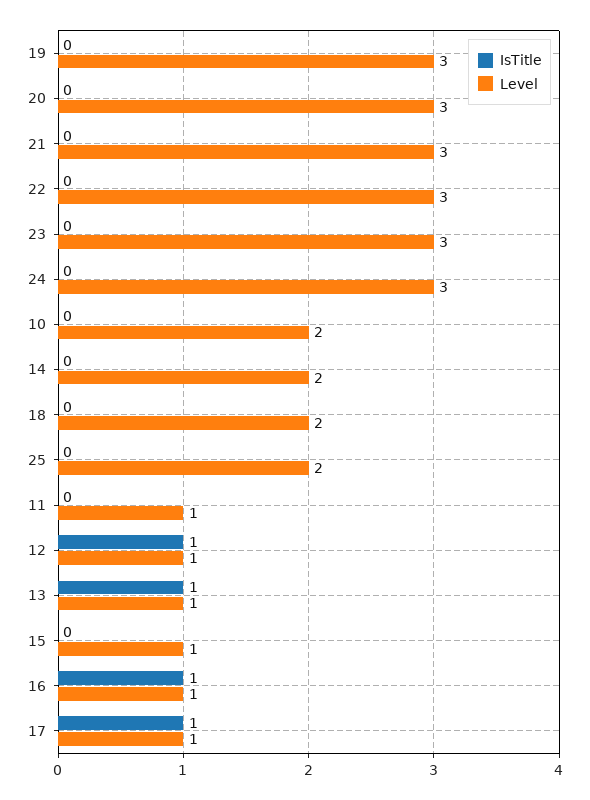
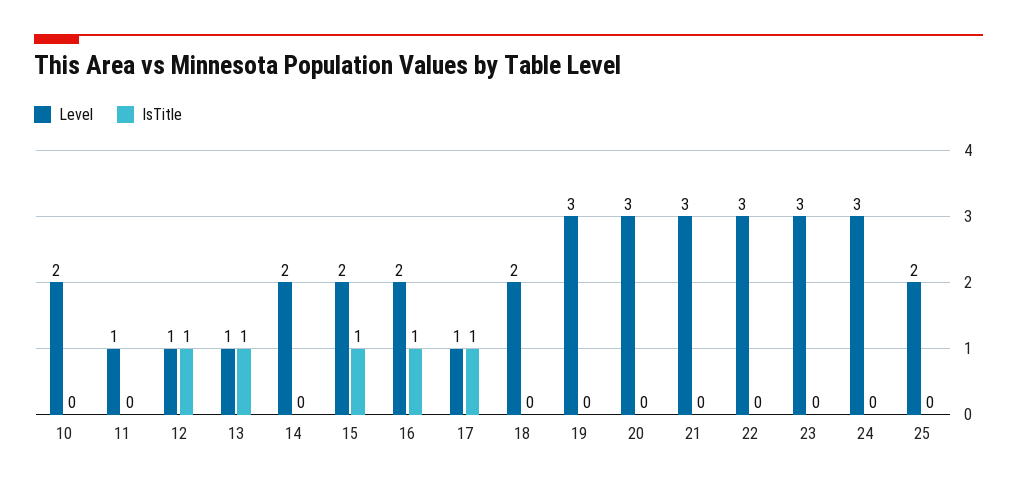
IsTitle, 15: 0 -> 1
Level, 15: 1 -> 2
Level, 16: 1 -> 2

